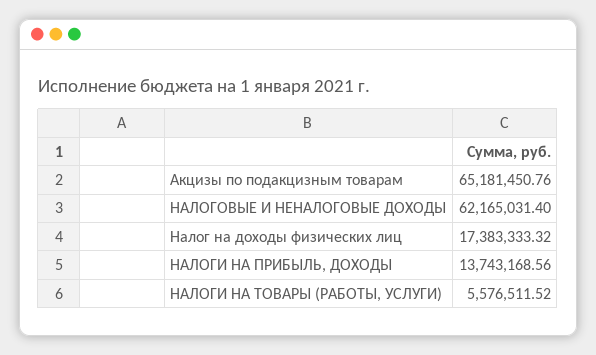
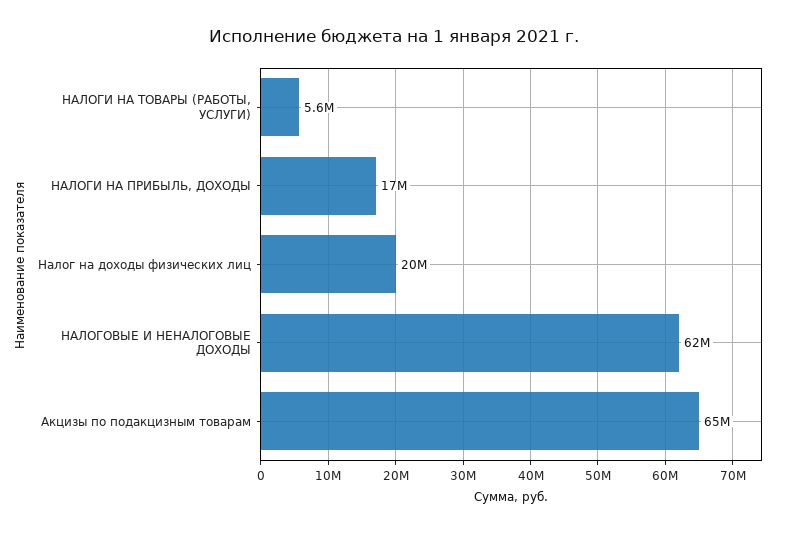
Налог на доходы физических лиц: 17383333.32 -> 20000000
НАЛОГИ НА ПРИБЫЛЬ, ДОХОДЫ: 13743168.56 -> 17000000

